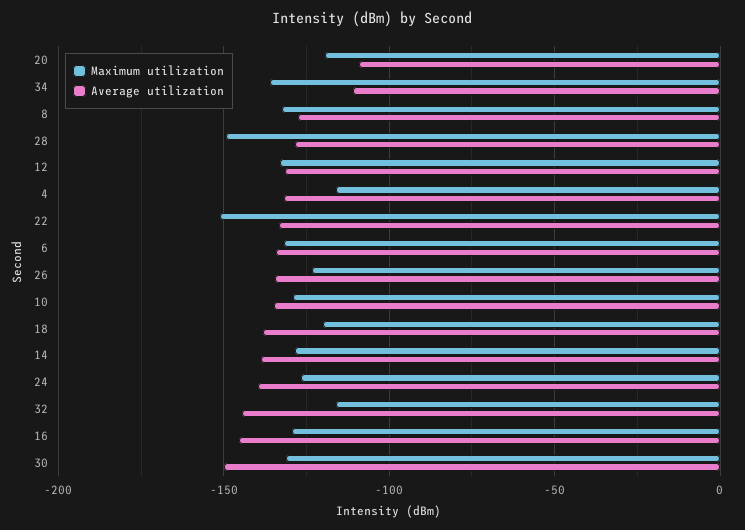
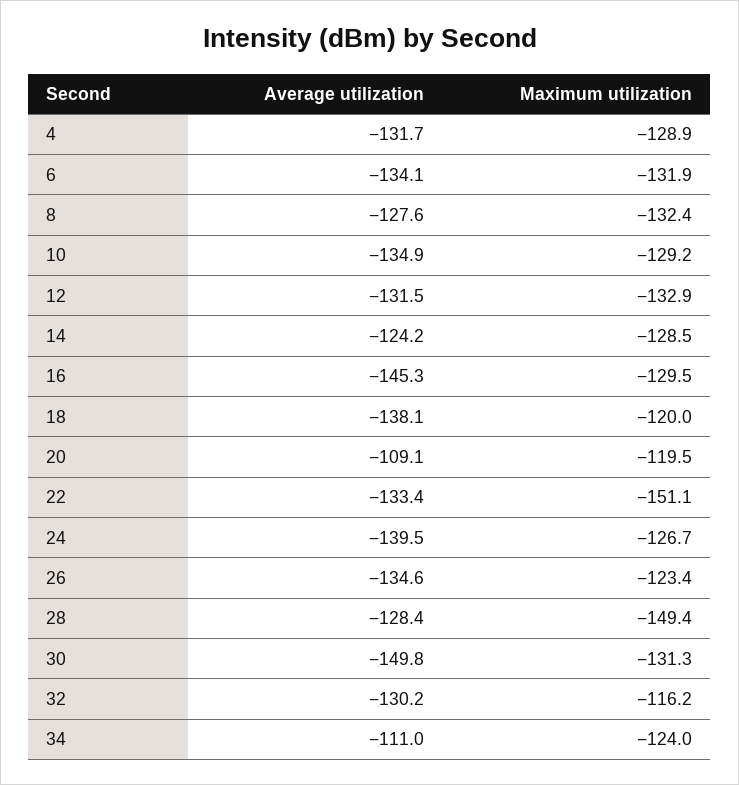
Maximum utilization, 34: -135 -> -124
Maximum utilization, 4: -115 -> -128.9
Average utilization, 14: -140 -> -124.2
Average utilization, 32: -145 -> -130.2

